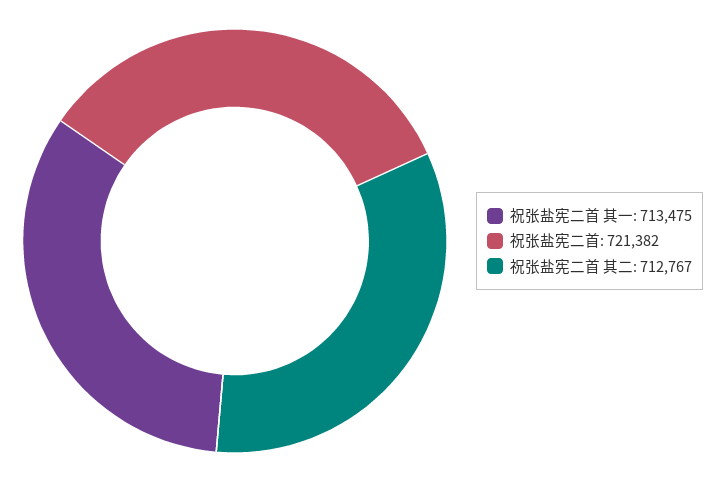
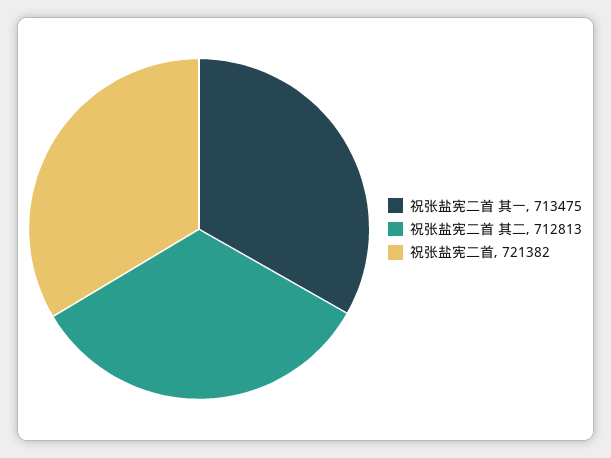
祝张盐宪二首 其二: 712767 -> 712813

